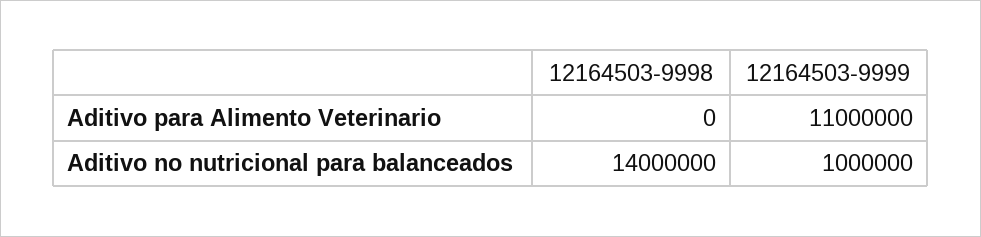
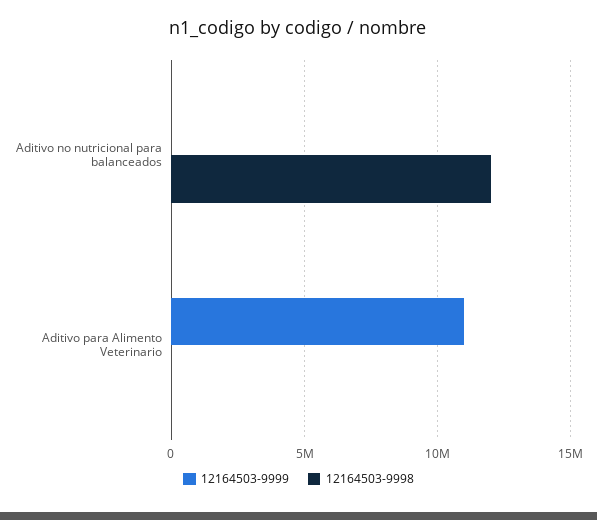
12164503-9998, Aditivo no nutricional para balanceados: 14000000 -> 12000000
12164503-9999, Aditivo no nutricional para balanceados: 1000000 -> 0

